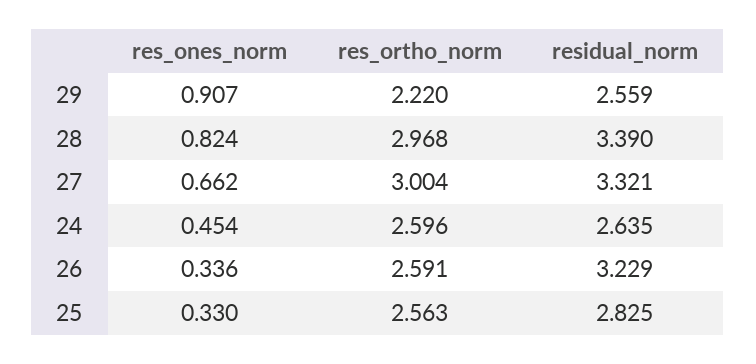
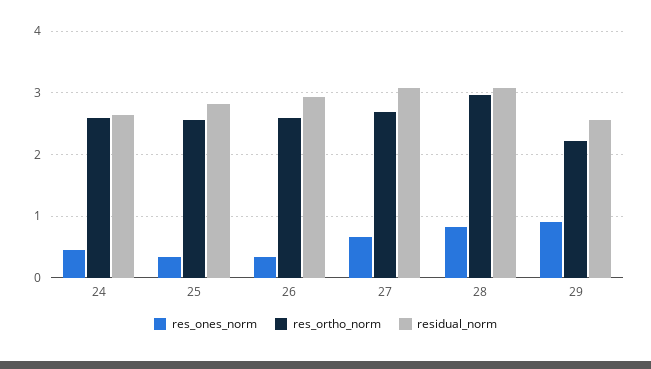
residual_norm, 28: 3.39 -> 3.1
res_ortho_norm, 27: 3.004 -> 2.7
residual_norm, 27: 3.321 -> 3.1
residual_norm, 26: 3.229 -> 2.9

